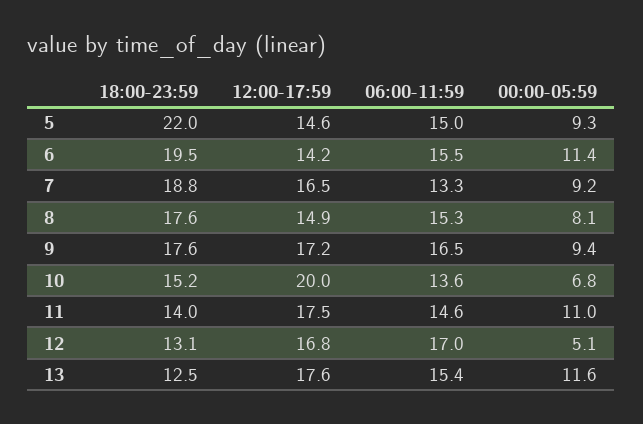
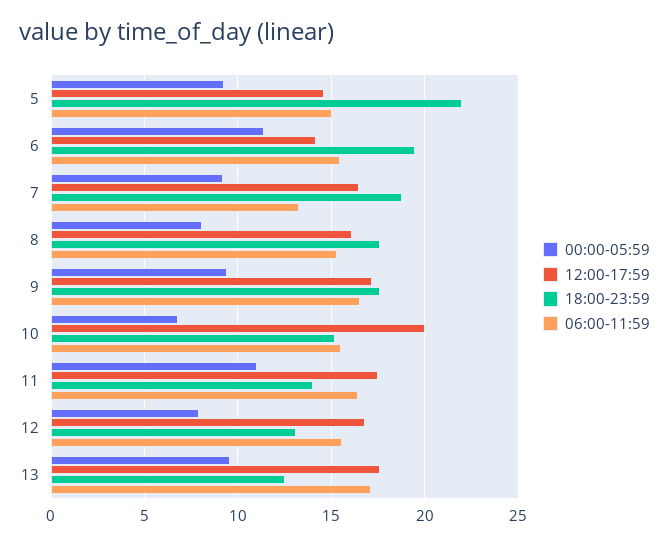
12:00-17:59, 8: 14.9 -> 16
06:00-11:59, 10: 13.6 -> 15.5
06:00-11:59, 11: 14.6 -> 16.5
06:00-11:59, 12: 17 -> 15.5
00:00-05:59, 12: 5.1 -> 8
06:00-11:59, 13: 15.4 -> 17
00:00-05:59, 13: 11.6 -> 9.5

